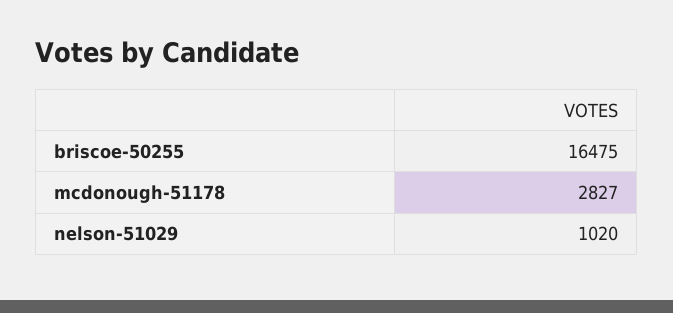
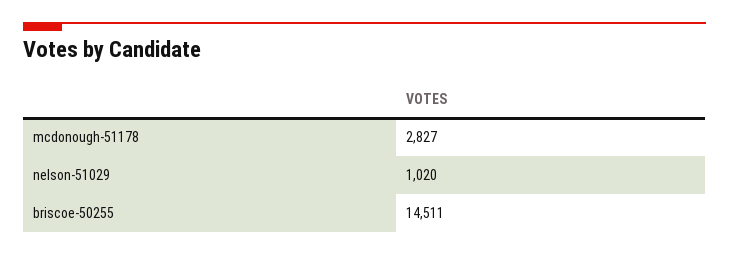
briscoe-50255: 16475 -> 14511

